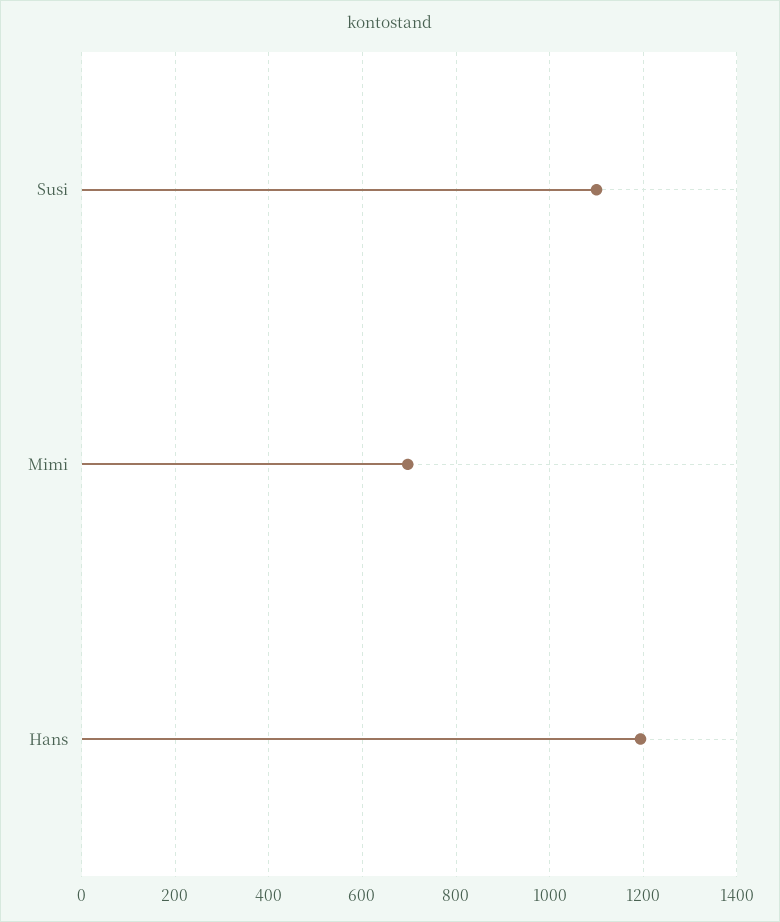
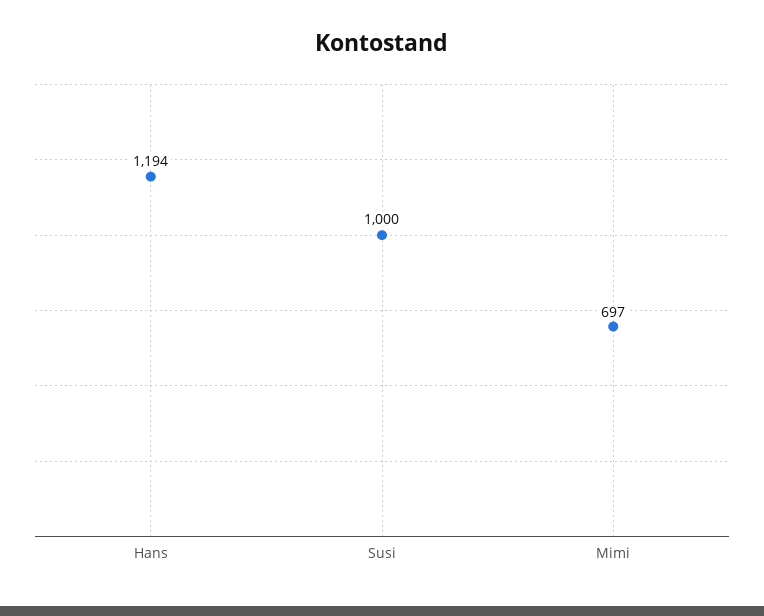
Susi: 1100 -> 1000

